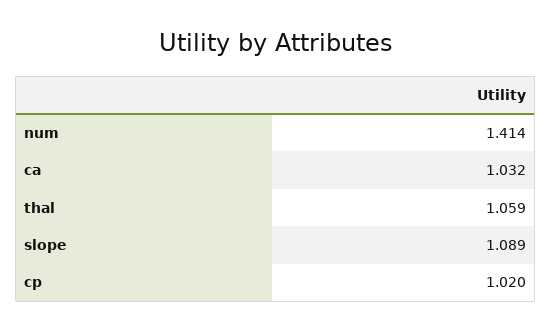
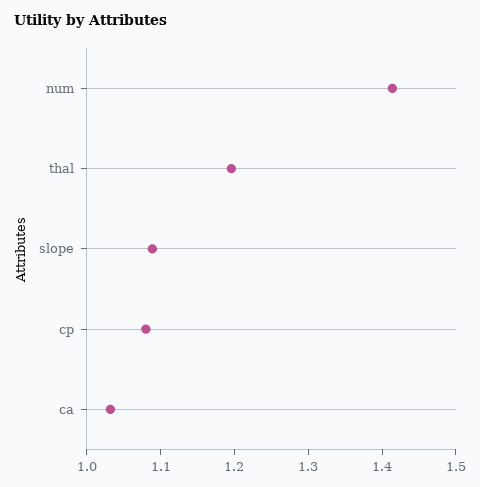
thal: 1.059 -> 1.2
cp: 1.02 -> 1.08

